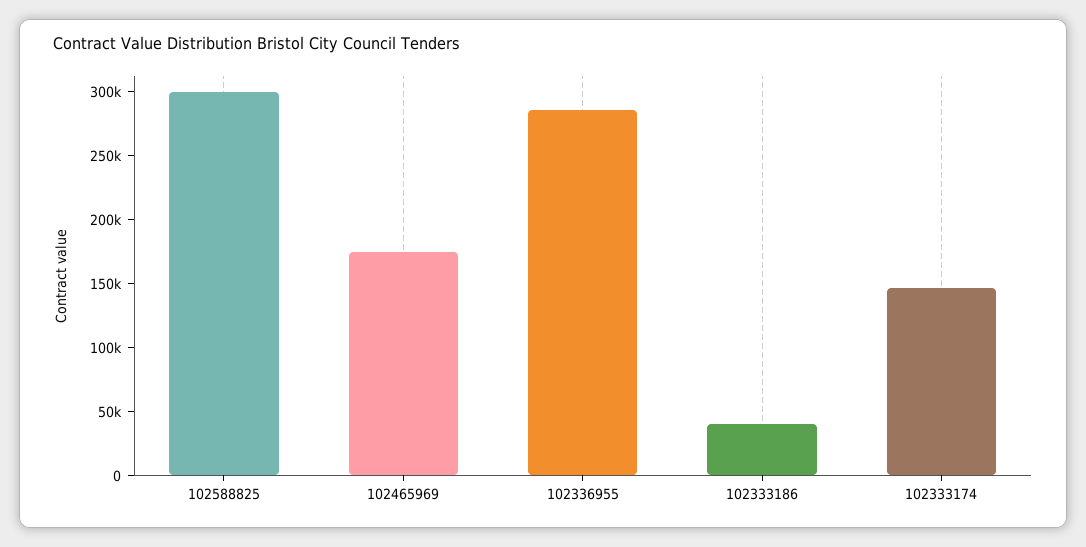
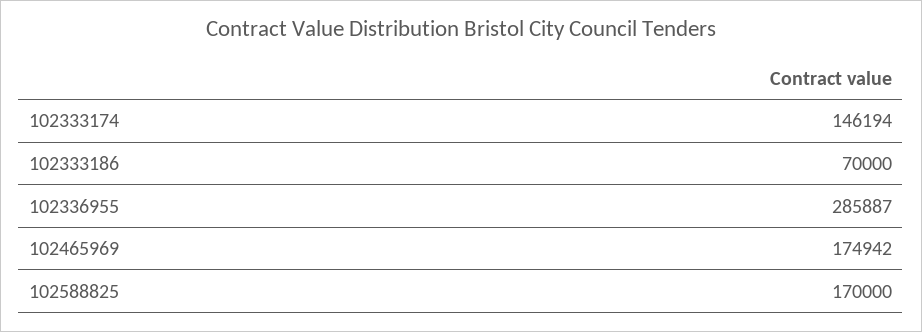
102588825: 300000 -> 170000
102333186: 40000 -> 70000

